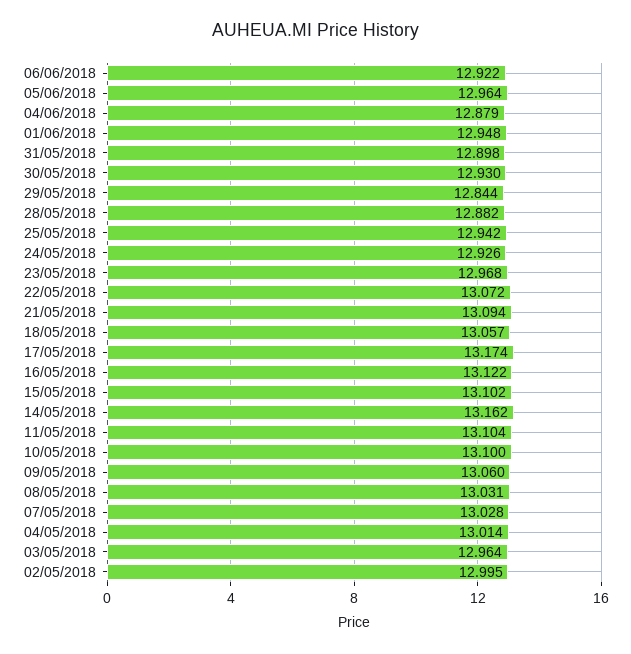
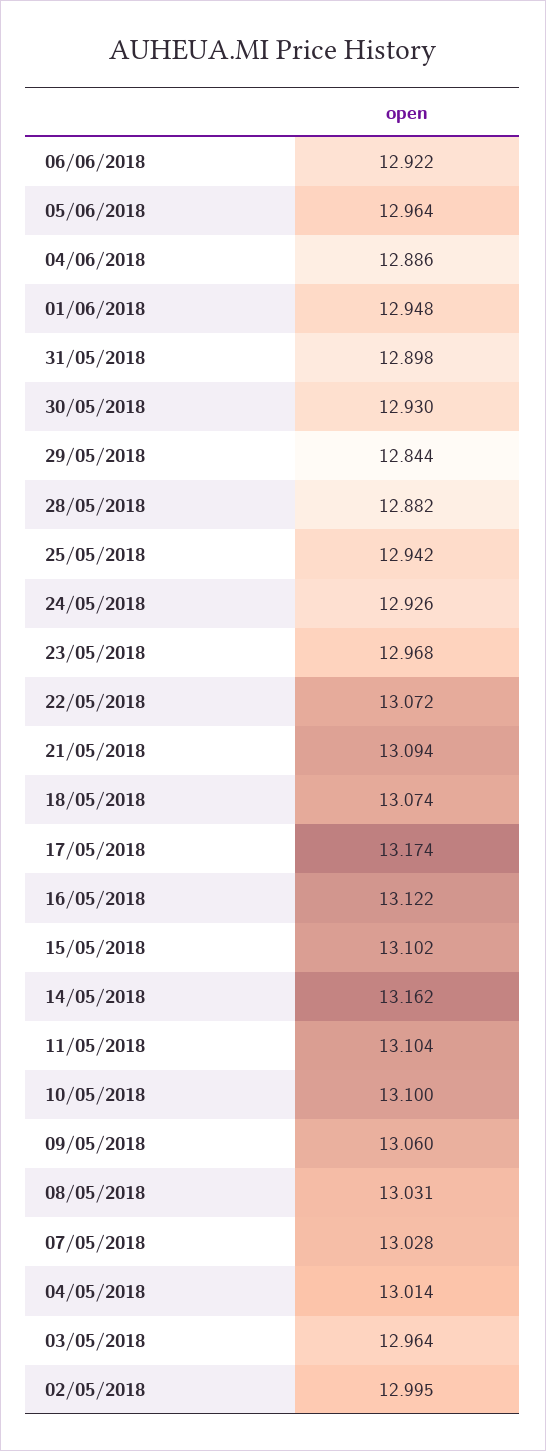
04/06/2018: 12.879 -> 12.886
18/05/2018: 13.057 -> 13.074

